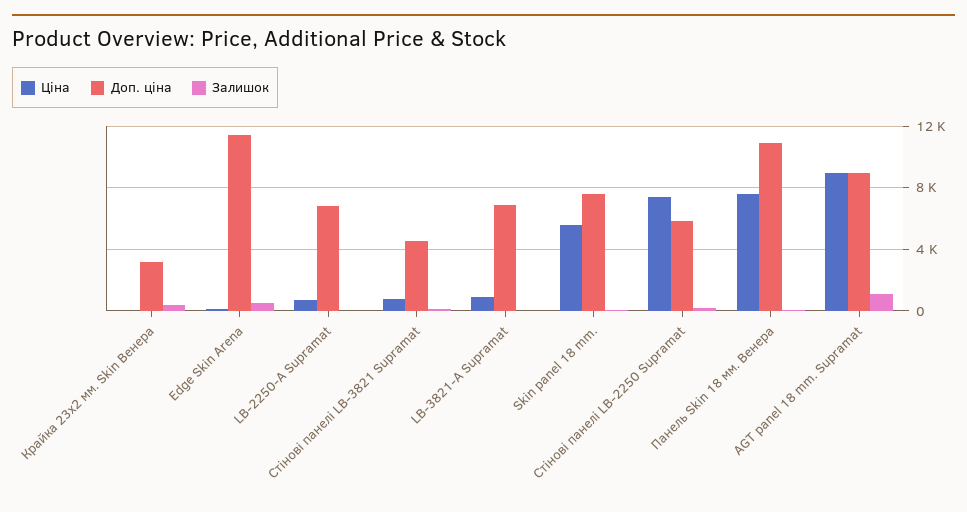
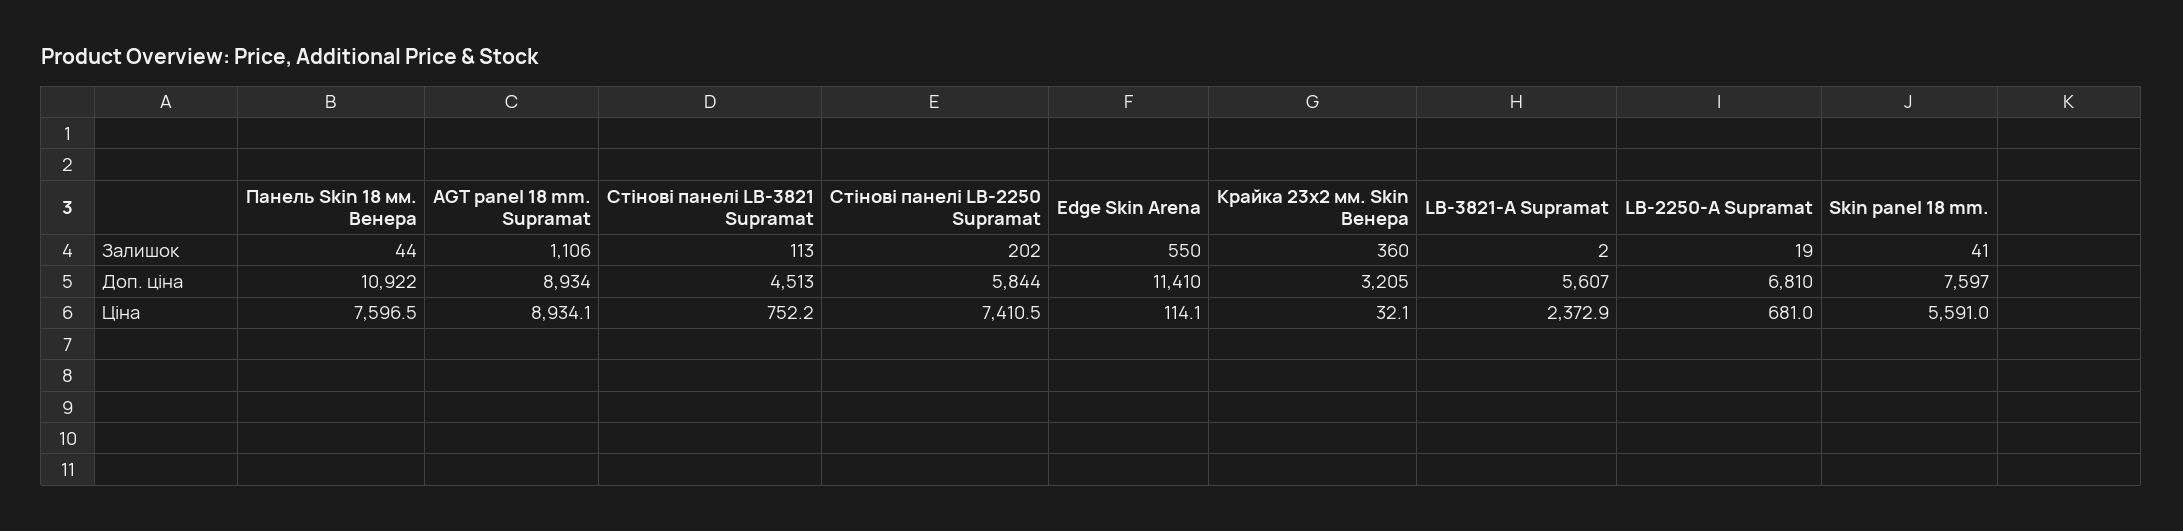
Ціна, LB-3821-А Supramat: 1000 -> 2372.9
Доп. ціна, LB-3821-А Supramat: 7000 -> 5607

